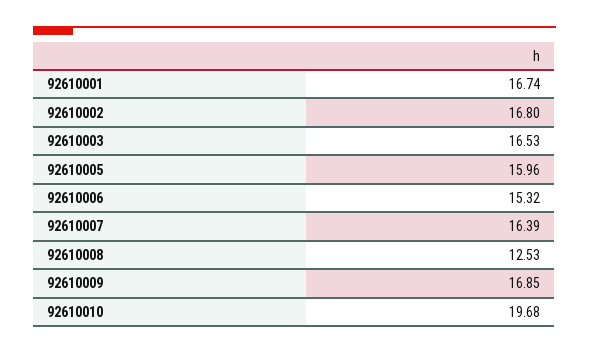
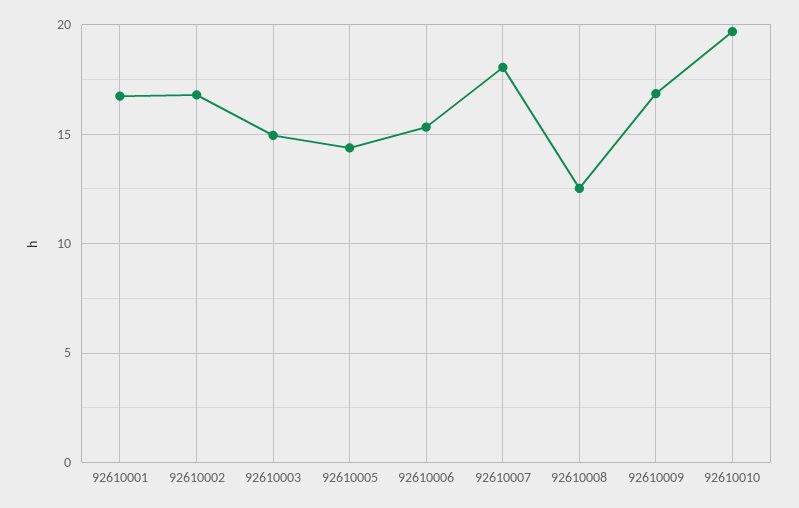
92610003: 16.53 -> 15
92610005: 15.96 -> 14.5
92610007: 16.39 -> 18

